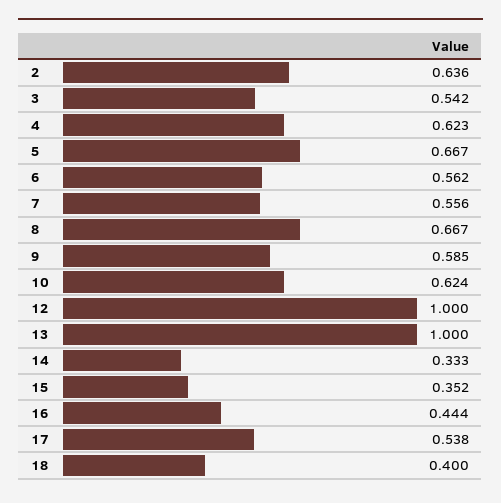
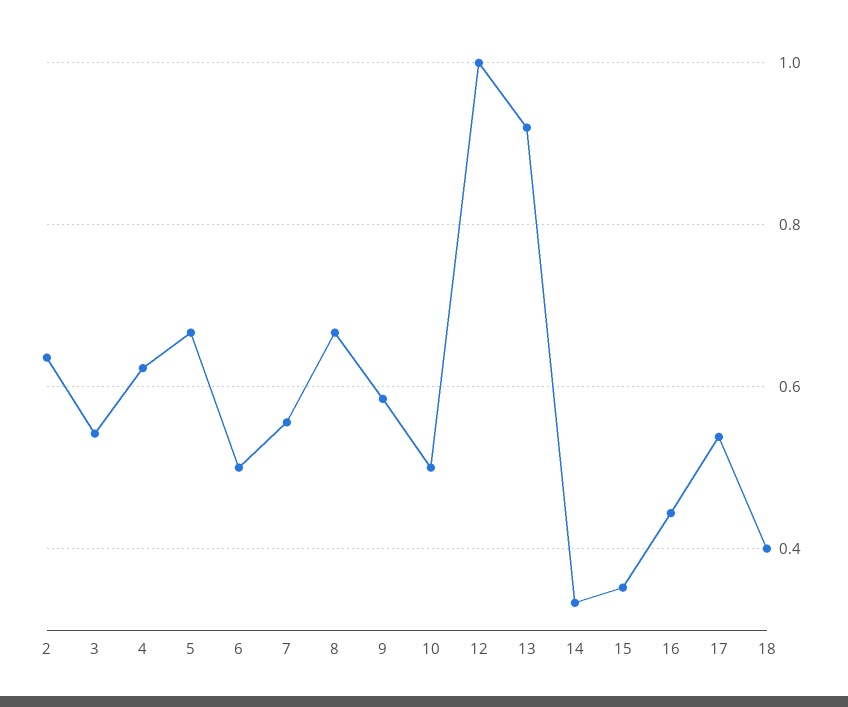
6: 0.562 -> 0.5
10: 0.624 -> 0.5
13: 1 -> 0.92

